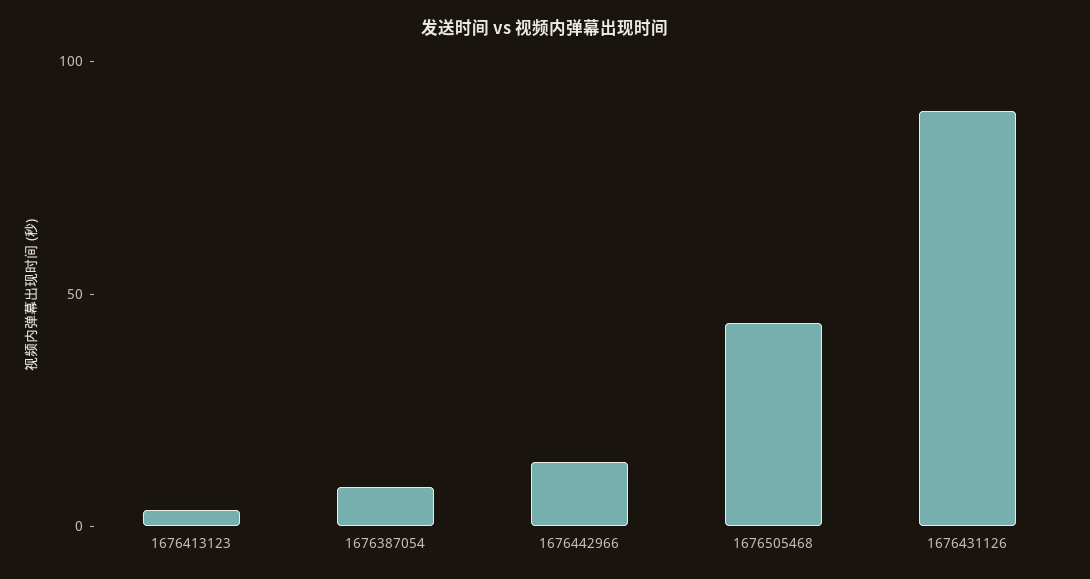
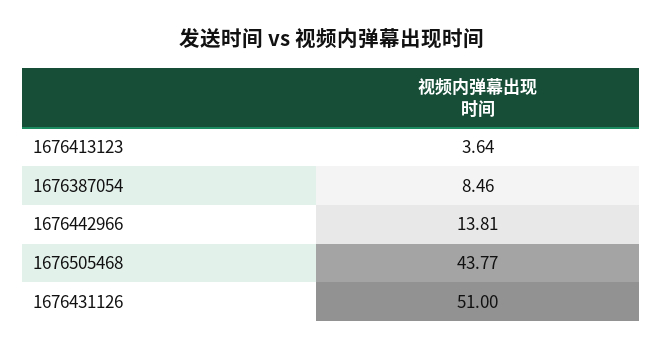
1676431126: 90 -> 51

